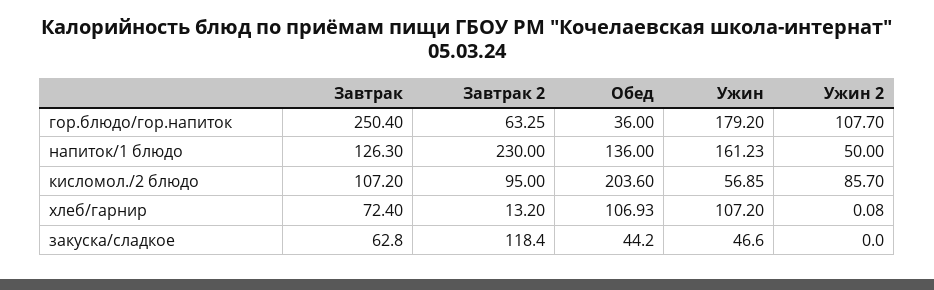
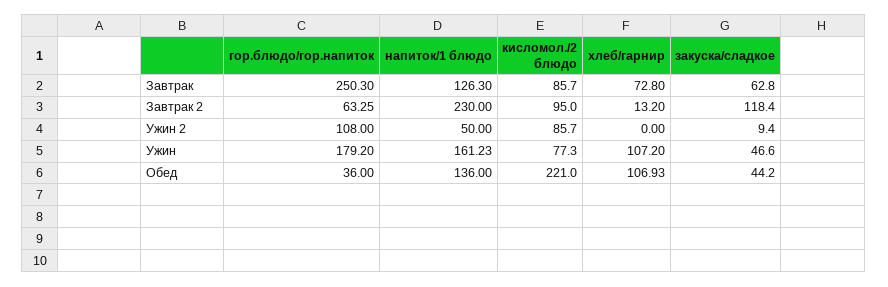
Завтрак, гор.блюдо/гор.напиток: 250.4 -> 250.3
Ужин 2, гор.блюдо/гор.напиток: 107.7 -> 108
Завтрак, кисломол./2 блюдо: 107.2 -> 85.7
Обед, кисломол./2 блюдо: 203.6 -> 221
Ужин, кисломол./2 блюдо: 56.85 -> 77.3
Завтрак, хлеб/гарнир: 72.4 -> 72.8
Ужин 2, хлеб/гарнир: 0.08 -> 0
Ужин 2, закуска/сладкое: 0 -> 9.4

